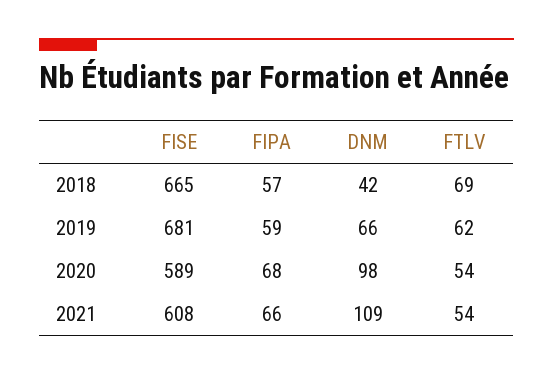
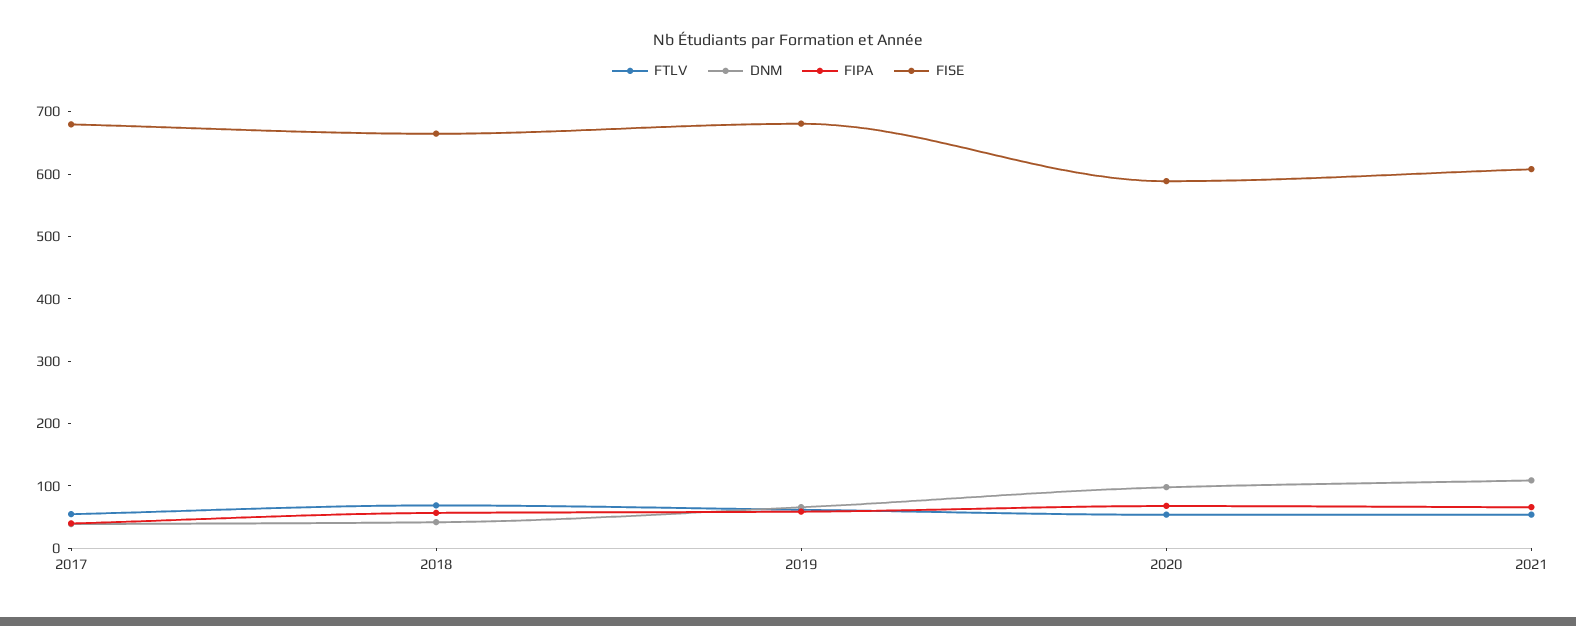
FTLV, 2017: none -> 60
DNM, 2017: none -> 40
FIPA, 2017: none -> 40
FISE, 2017: none -> 680

